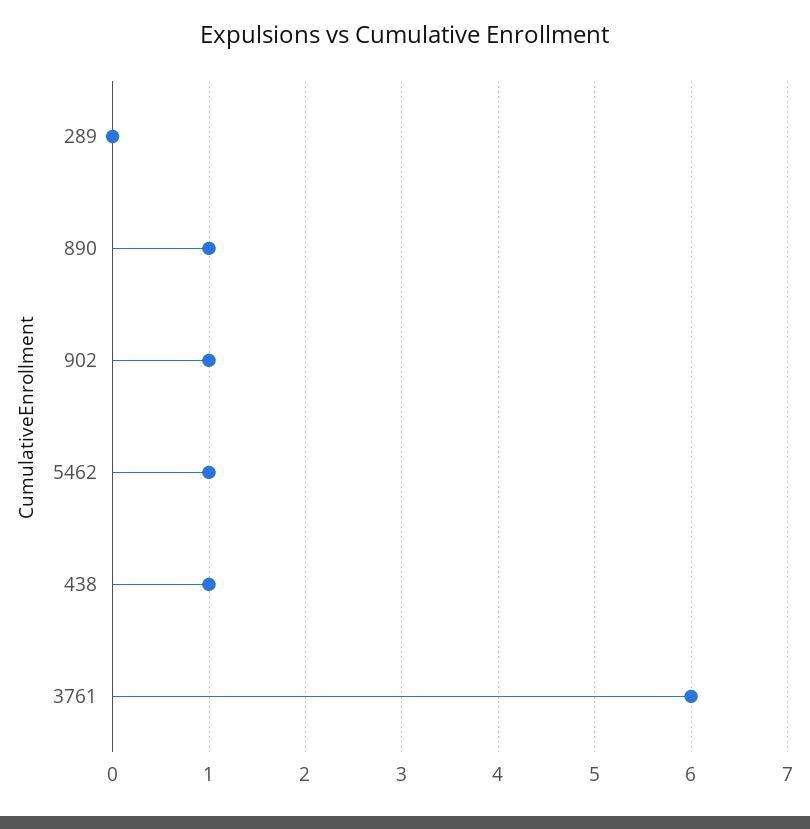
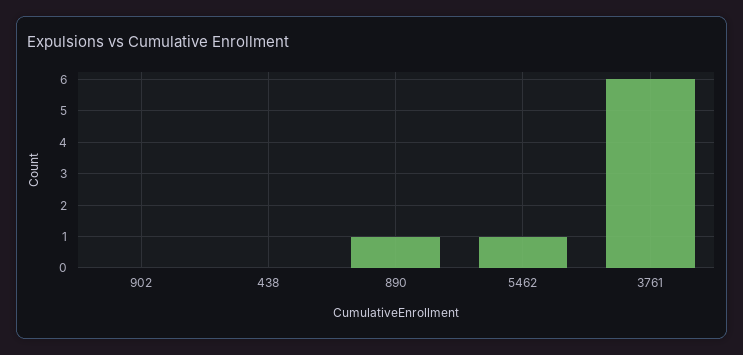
289: 0 -> none
902: 1 -> 0
438: 1 -> 0

